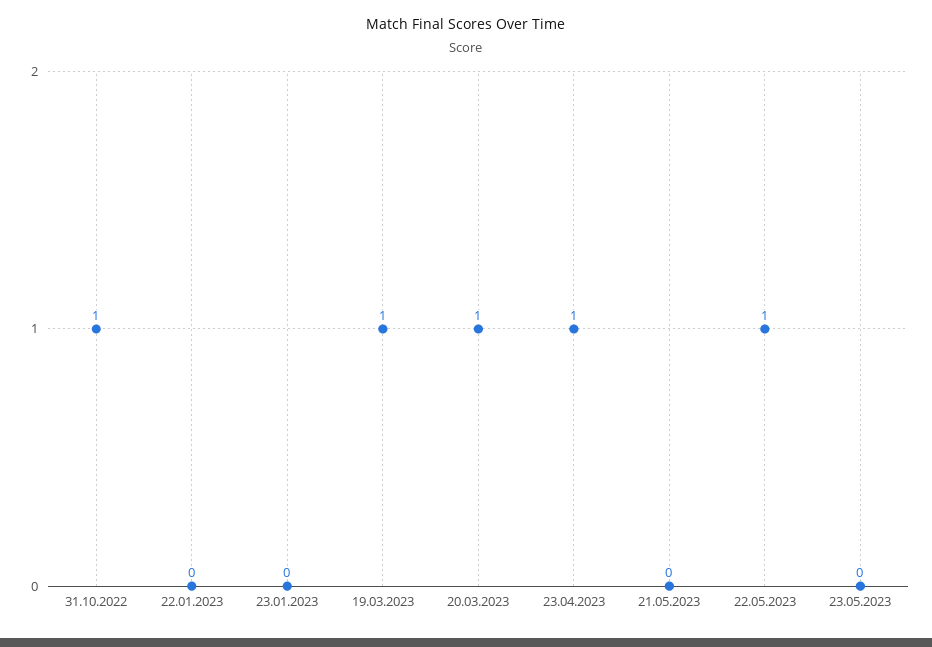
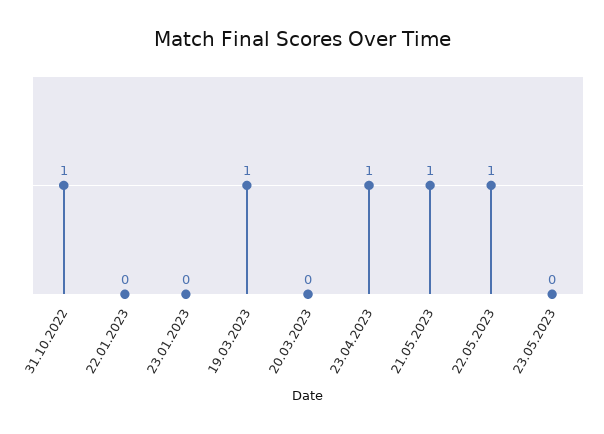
20.03.2023: 1 -> 0
21.05.2023: 0 -> 1

